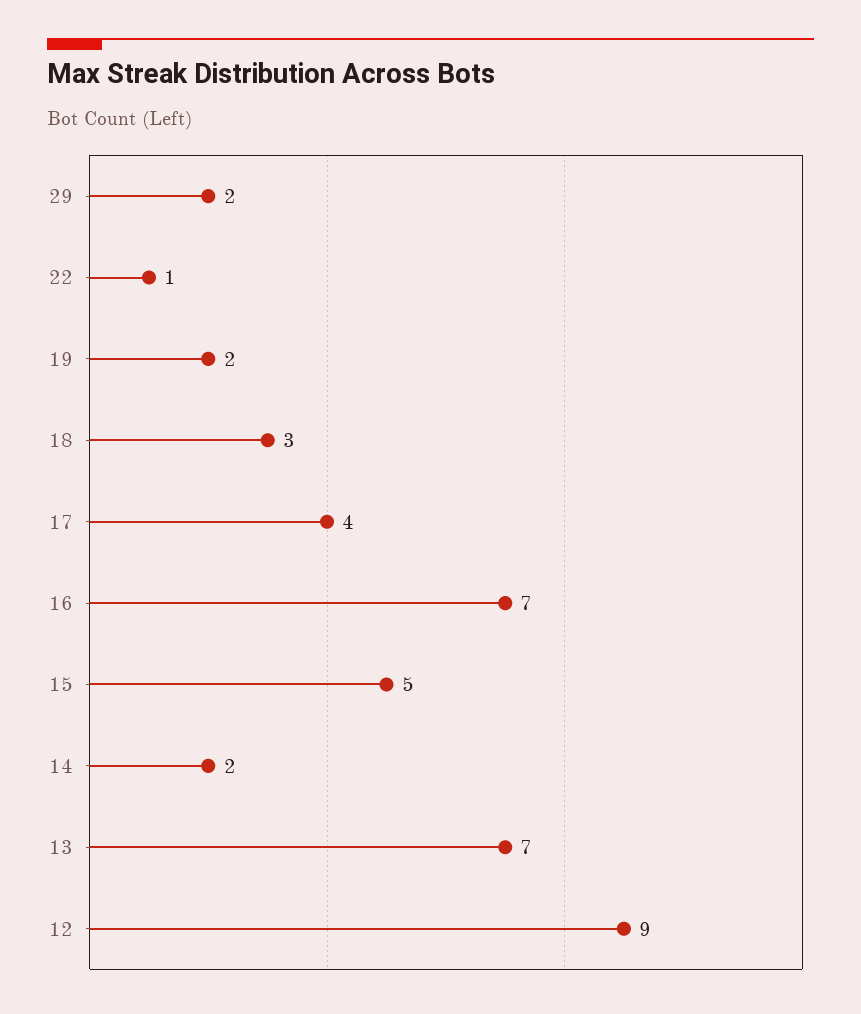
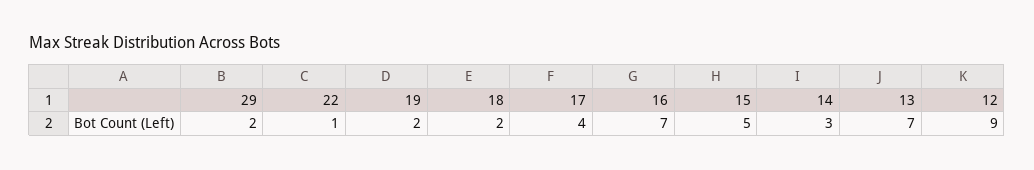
18: 3 -> 2
14: 2 -> 3

